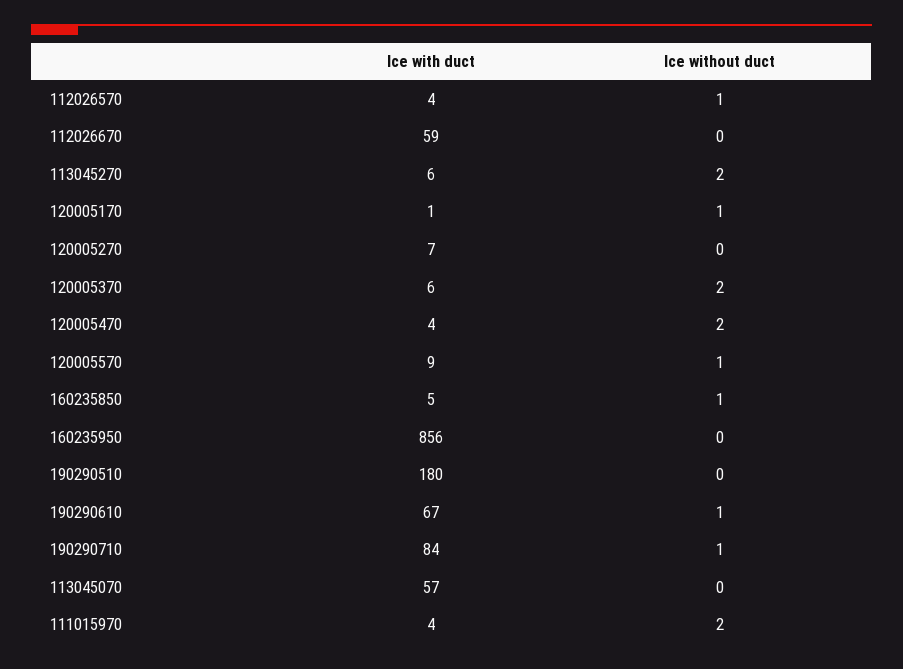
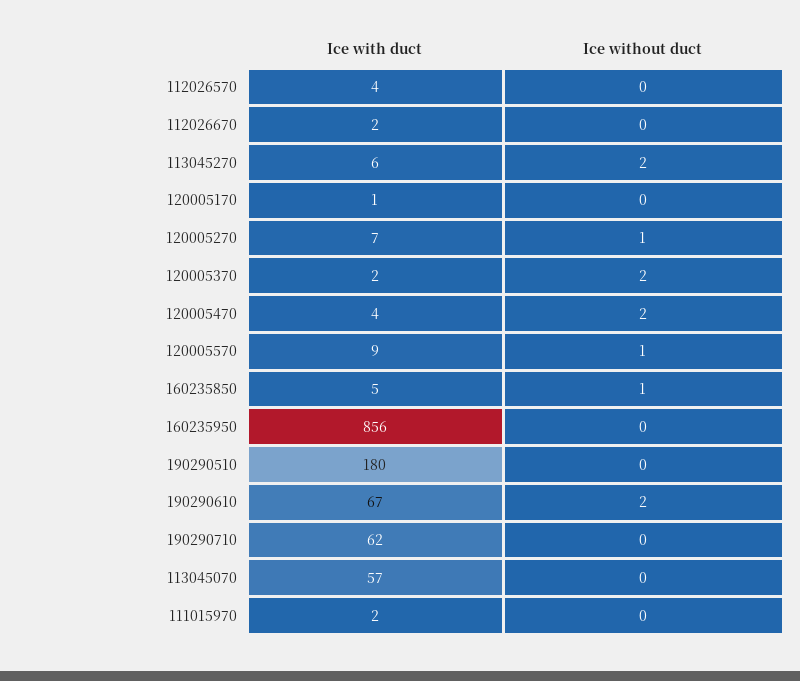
Ice without duct, 112026570: 1 -> 0
Ice with duct, 112026670: 59 -> 2
Ice without duct, 120005170: 1 -> 0
Ice without duct, 120005270: 0 -> 1
Ice with duct, 120005370: 6 -> 2
Ice without duct, 190290610: 1 -> 2
Ice with duct, 190290710: 84 -> 62
Ice without duct, 190290710: 1 -> 0
Ice with duct, 111015970: 4 -> 2
Ice without duct, 111015970: 2 -> 0

